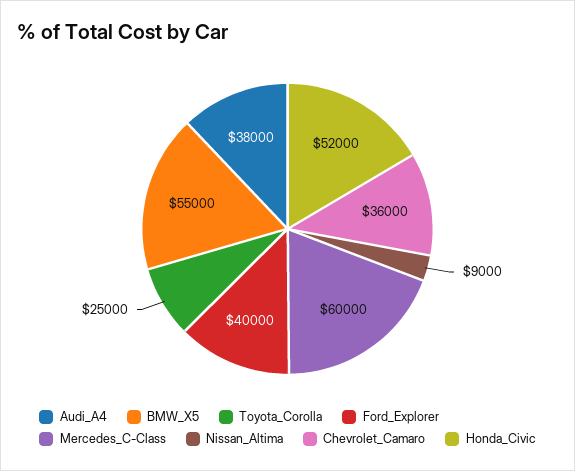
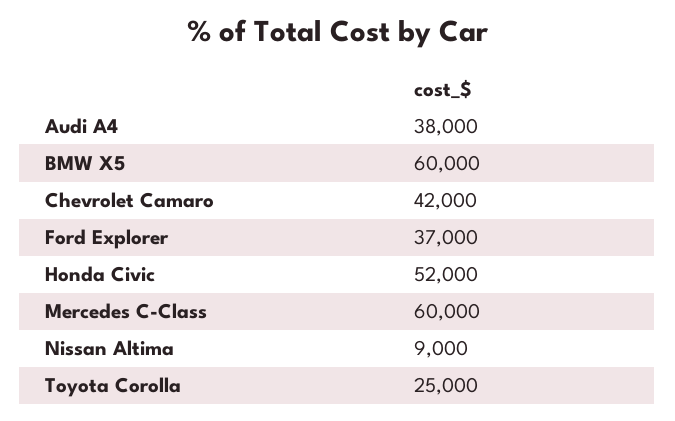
BMW_X5: 55000 -> 60000
Ford_Explorer: 40000 -> 37000
Chevrolet_Camaro: 36000 -> 42000

